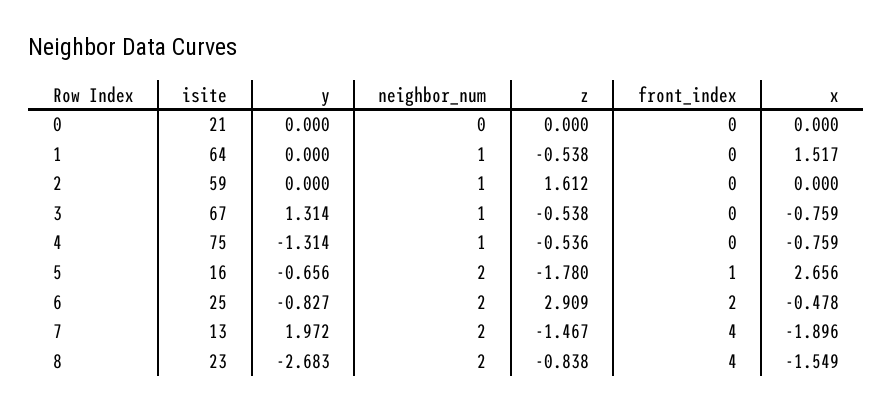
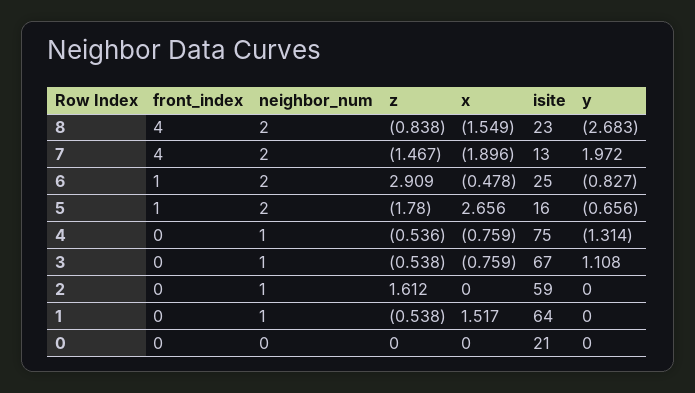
y, 3: 1.314 -> 1.108
front_index, 6: 2 -> 1

